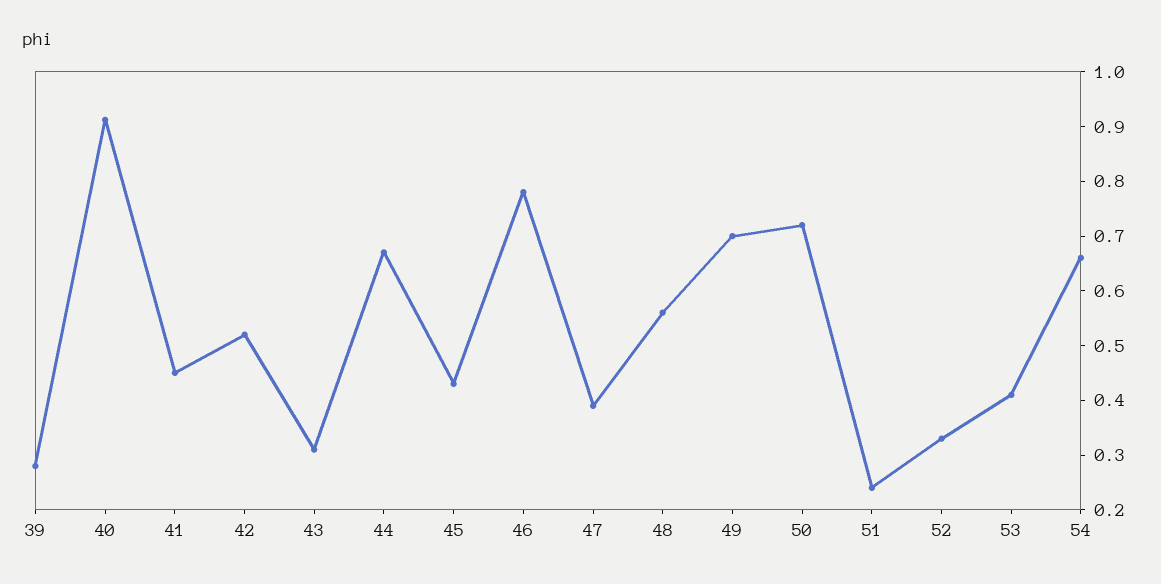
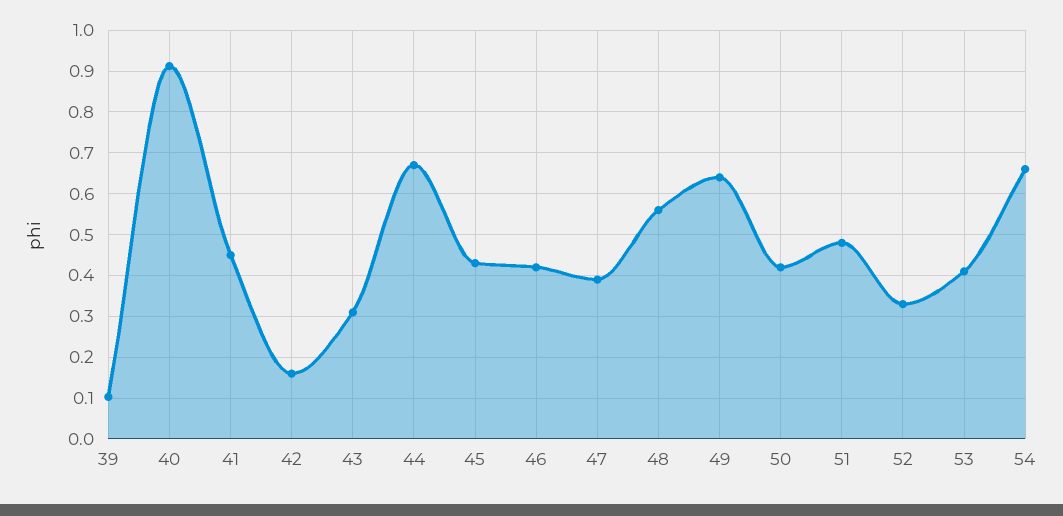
39: 0.28 -> 0.1
42: 0.52 -> 0.16
46: 0.78 -> 0.42
49: 0.7 -> 0.64
50: 0.72 -> 0.42
51: 0.24 -> 0.48

